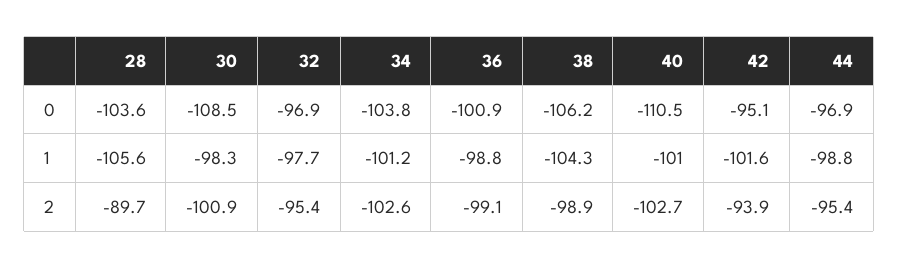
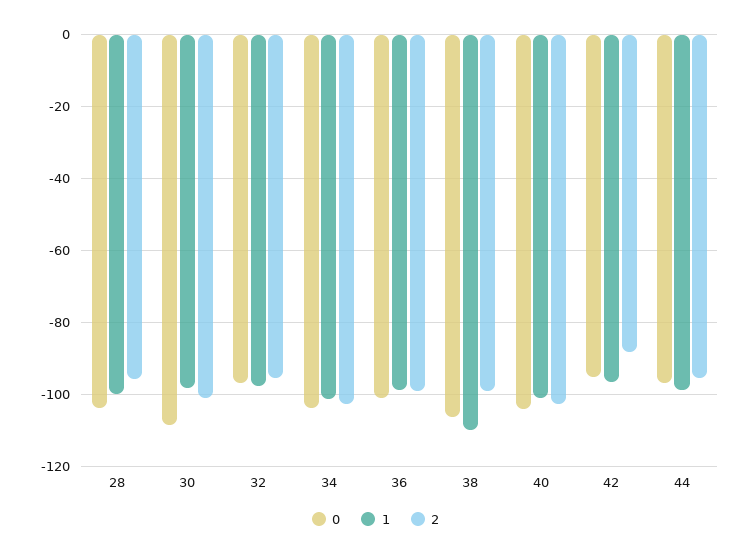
0, 40: -110.5 -> -104
1, 28: -105.6 -> -100
1, 38: -104.3 -> -110
1, 42: -101.6 -> -96
2, 28: -89.7 -> -96
2, 42: -93.9 -> -88

